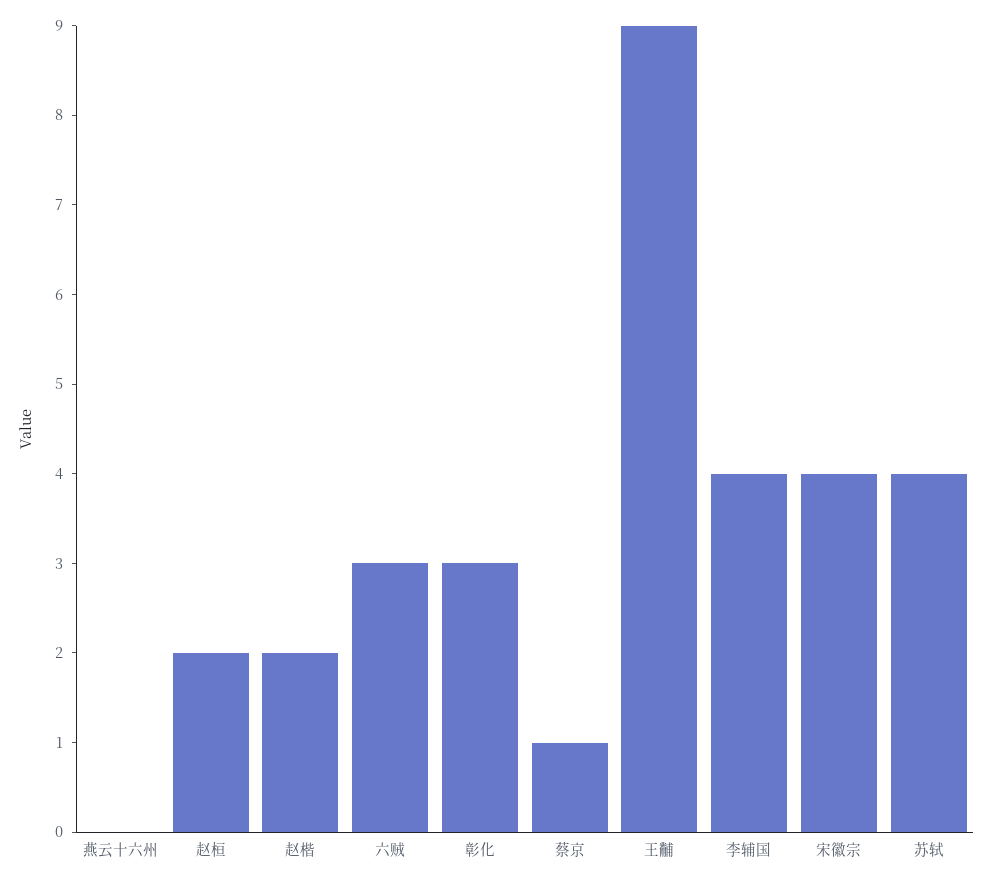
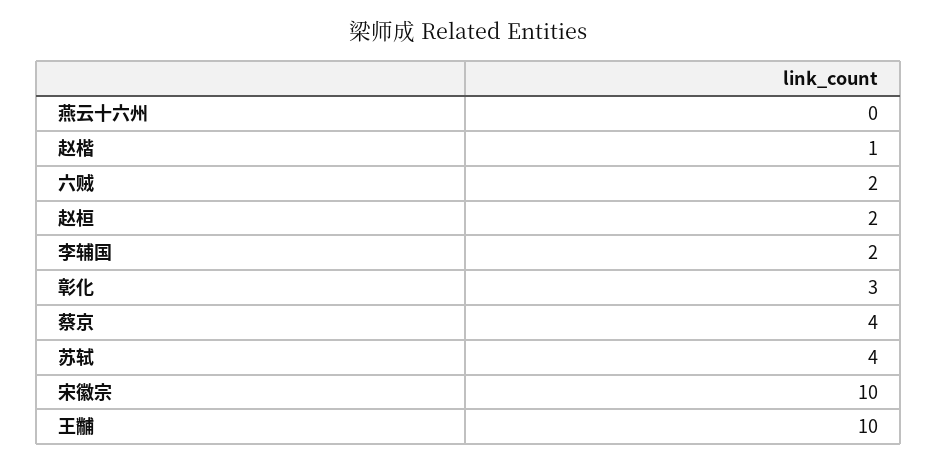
赵楷: 2 -> 1
六贼: 3 -> 2
蔡京: 1 -> 4
王黼: 9 -> 10
李辅国: 4 -> 2
宋徽宗: 4 -> 10

